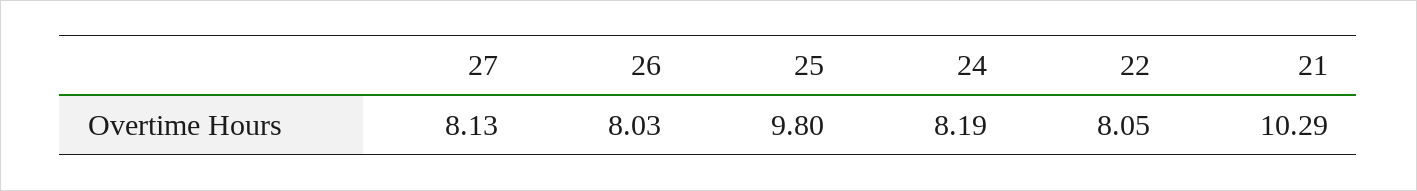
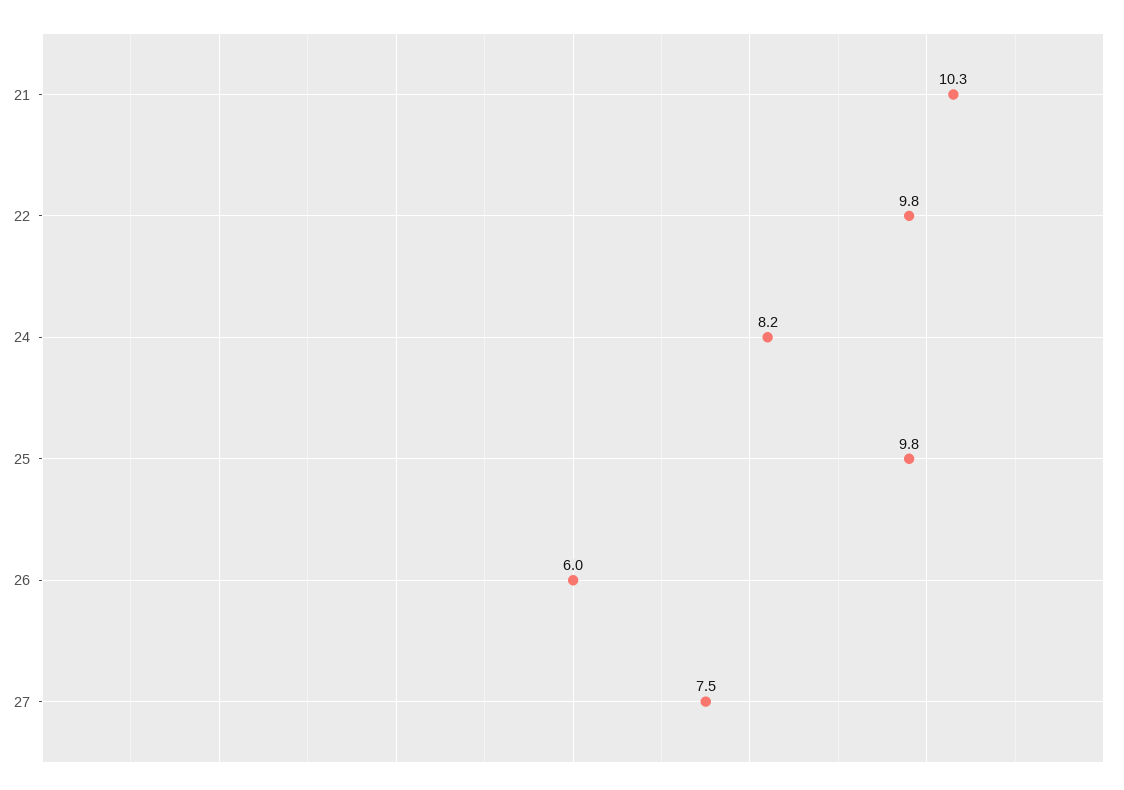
27: 8.13 -> 7.5
26: 8.03 -> 6
22: 8.05 -> 9.8

